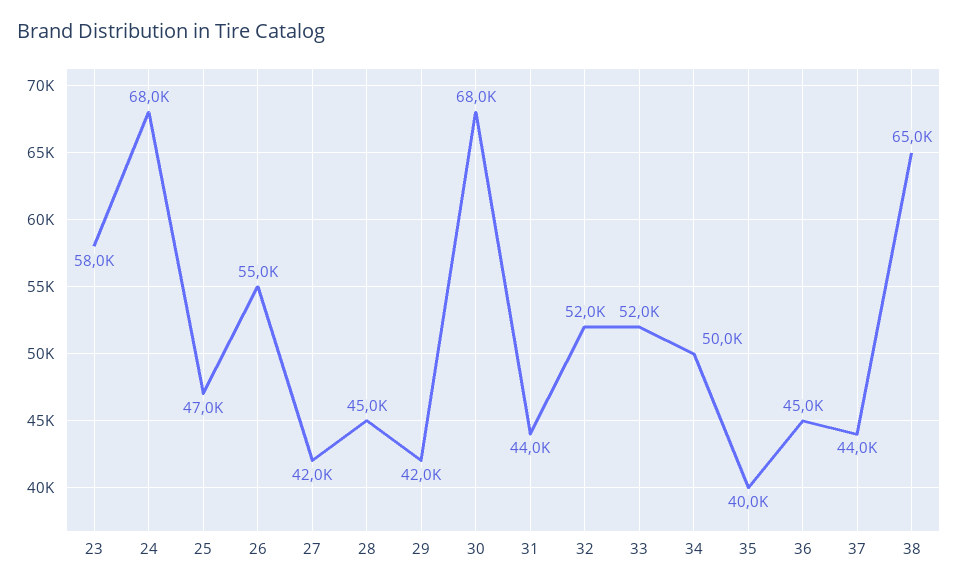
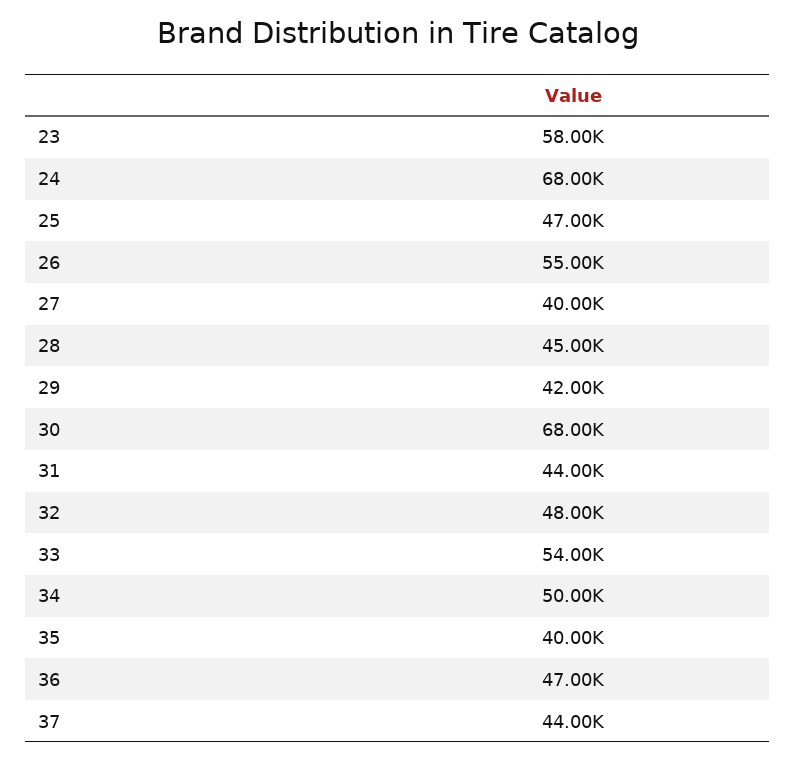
27: 42000 -> 40000
32: 52000 -> 48000
33: 52000 -> 54000
36: 45000 -> 47000
38: 65000 -> none

